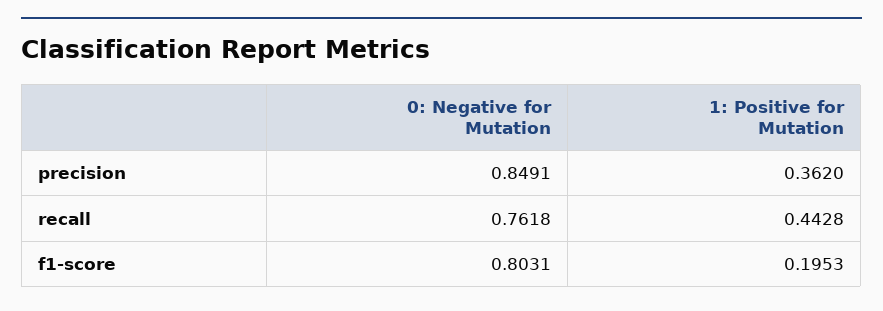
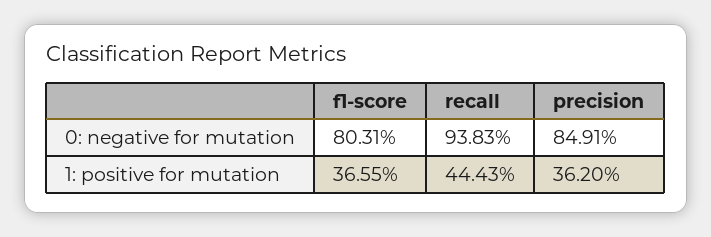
0: Negative for Mutation, recall: 0.7618 -> 0.9383
1: Positive for Mutation, recall: 0.4428 -> 0.4443
1: Positive for Mutation, f1-score: 0.1953 -> 0.3655

